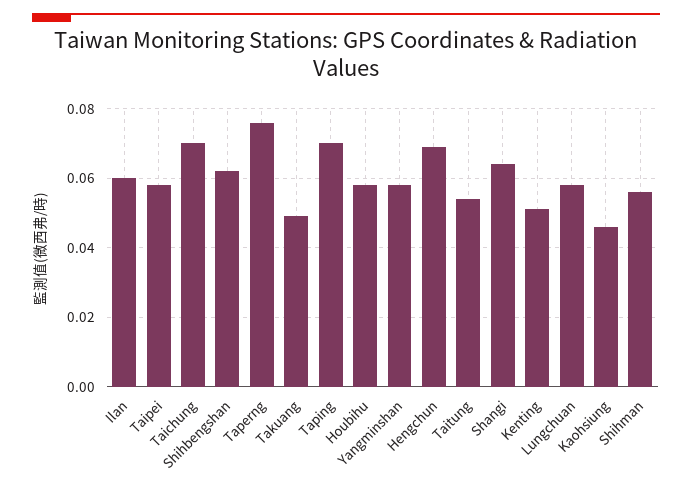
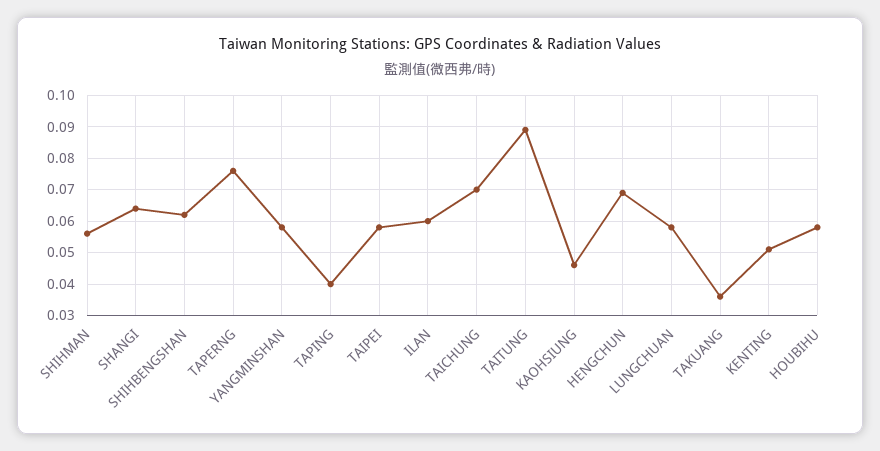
Takuang: 0.05 -> 0.035
Taping: 0.07 -> 0.04
Taitung: 0.055 -> 0.09

